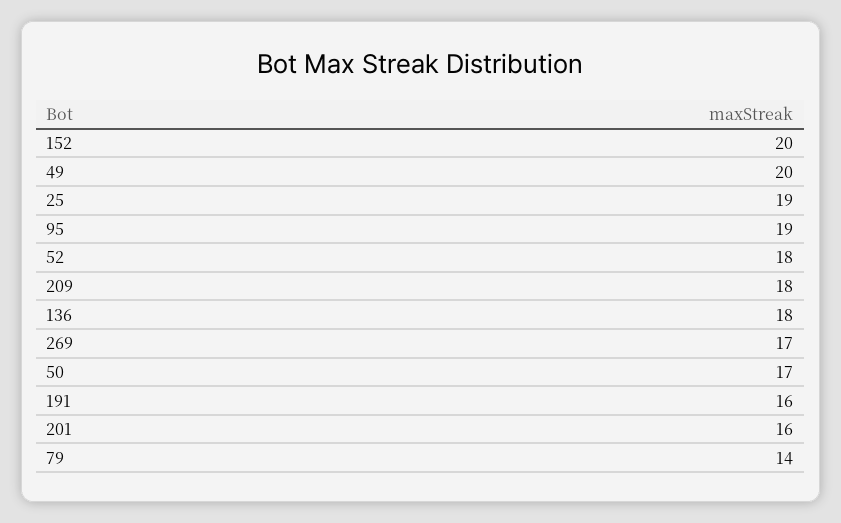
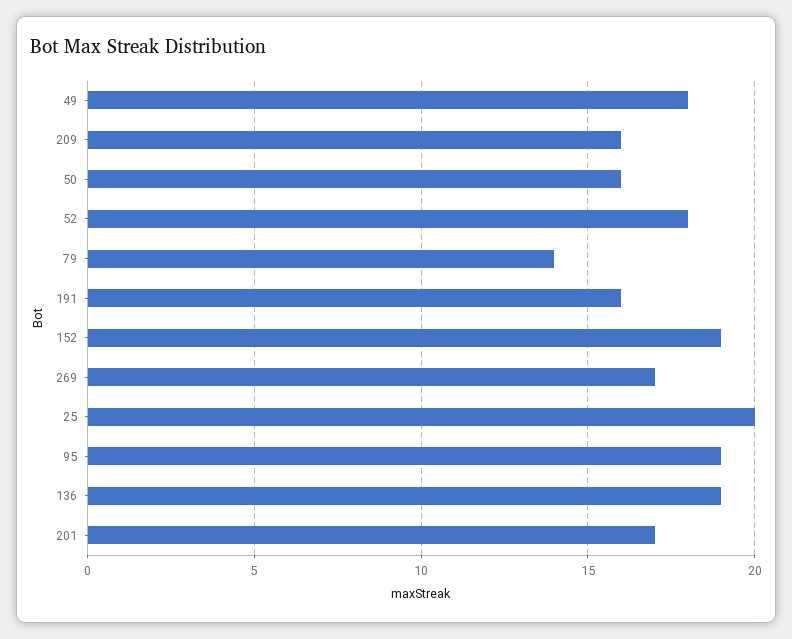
152: 20 -> 19
49: 20 -> 18
25: 19 -> 20
209: 18 -> 16
136: 18 -> 19
50: 17 -> 16
201: 16 -> 17

